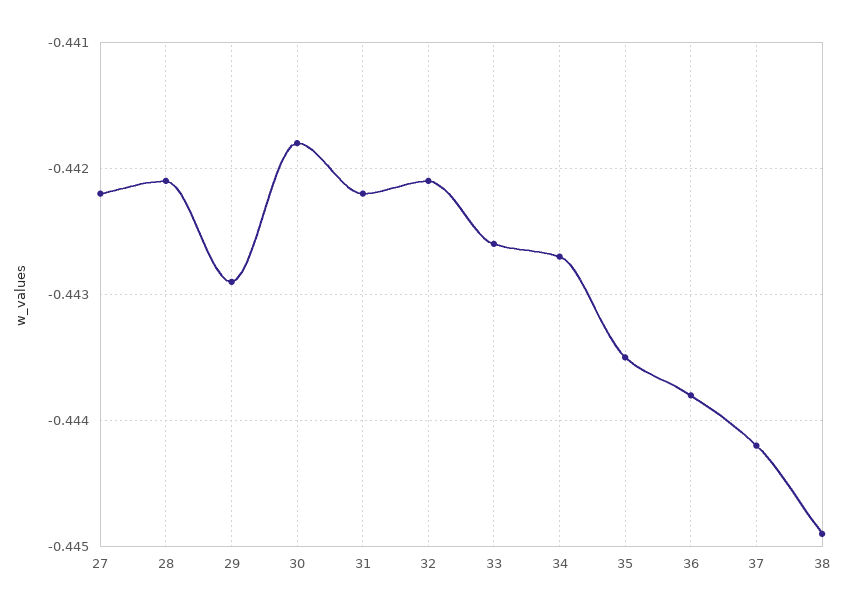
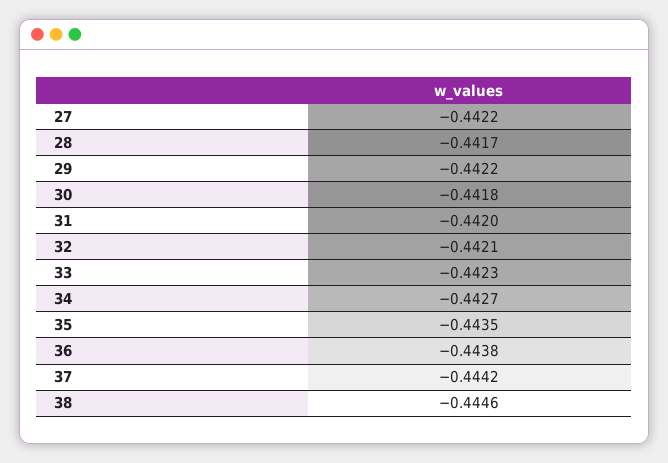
28: -0.4421 -> -0.4417
29: -0.4429 -> -0.4422
31: -0.4422 -> -0.442
33: -0.4426 -> -0.4423
38: -0.4449 -> -0.4446

